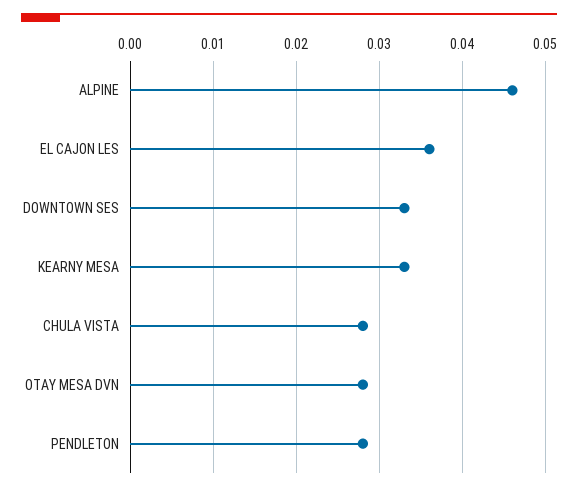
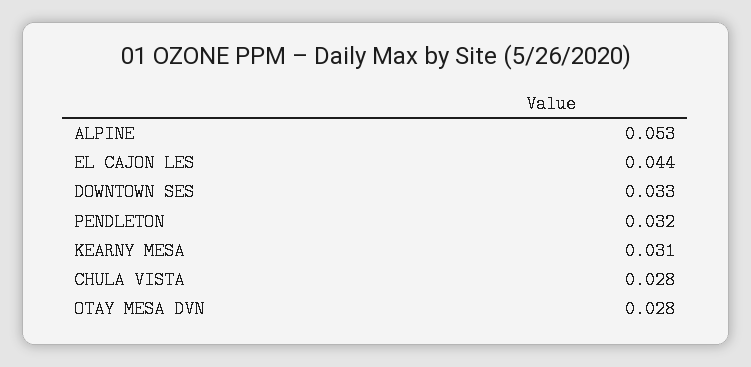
ALPINE: 0.046 -> 0.053
EL CAJON LES: 0.036 -> 0.044
KEARNY MESA: 0.033 -> 0.031
PENDLETON: 0.028 -> 0.032

